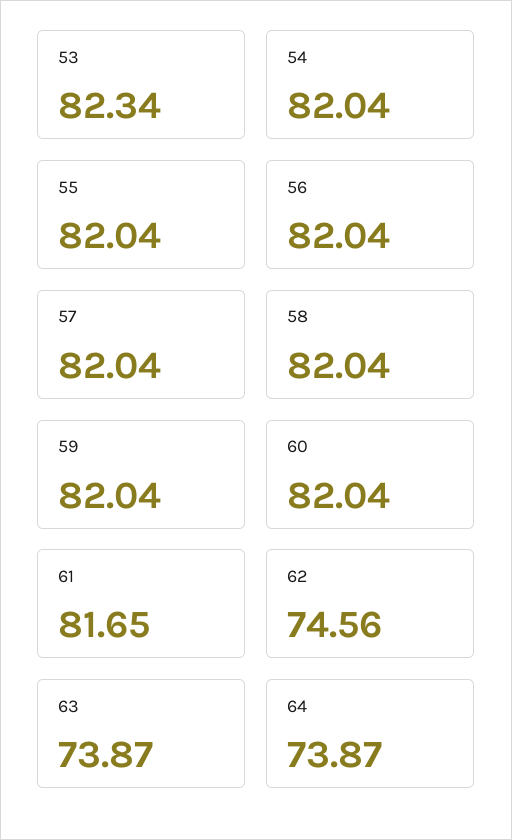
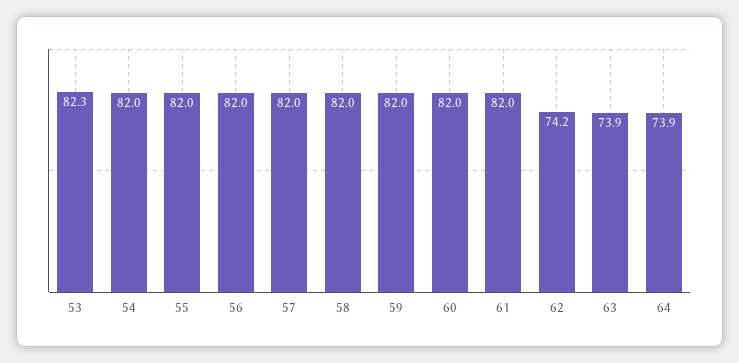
61: 81.65 -> 82
62: 74.56 -> 74.2

